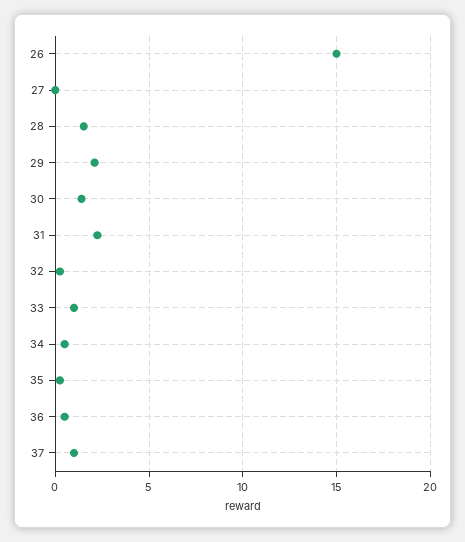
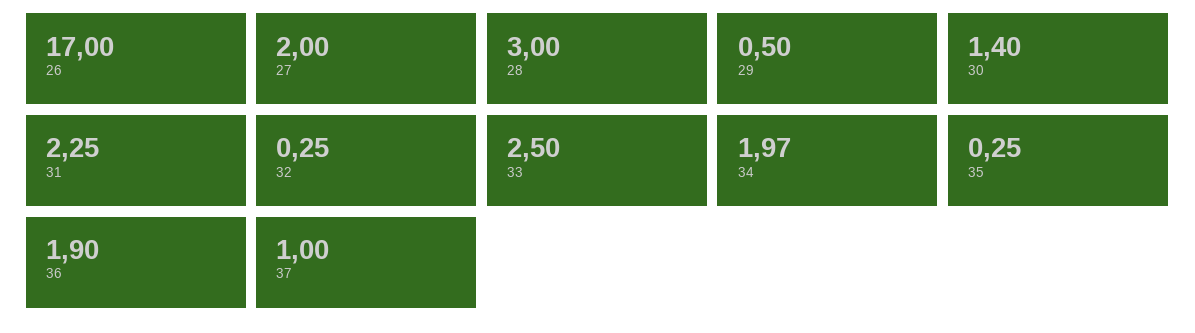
26: 15 -> 17
27: 0 -> 2
28: 1.5 -> 3
29: 2 -> 0.5
33: 1 -> 2.5
34: 0.5 -> 1.97
36: 0.5 -> 1.9

